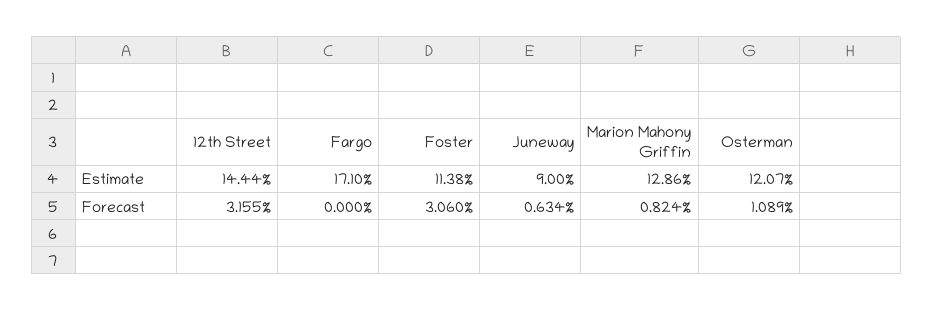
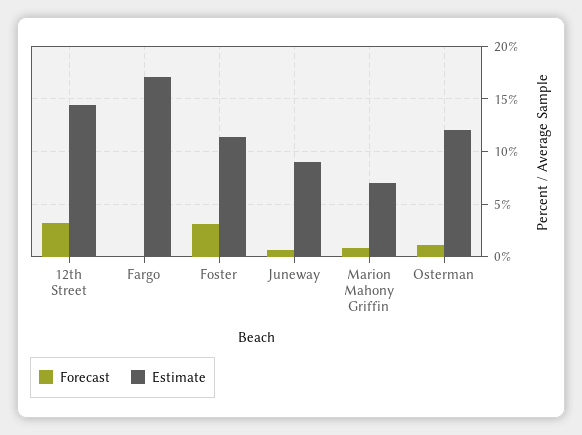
Estimate, Marion Mahony Griffin: 12.86 -> 7

